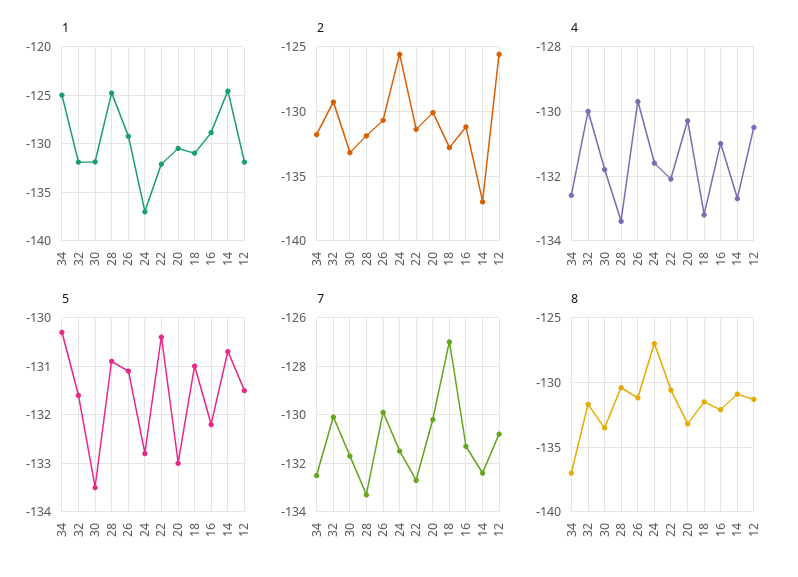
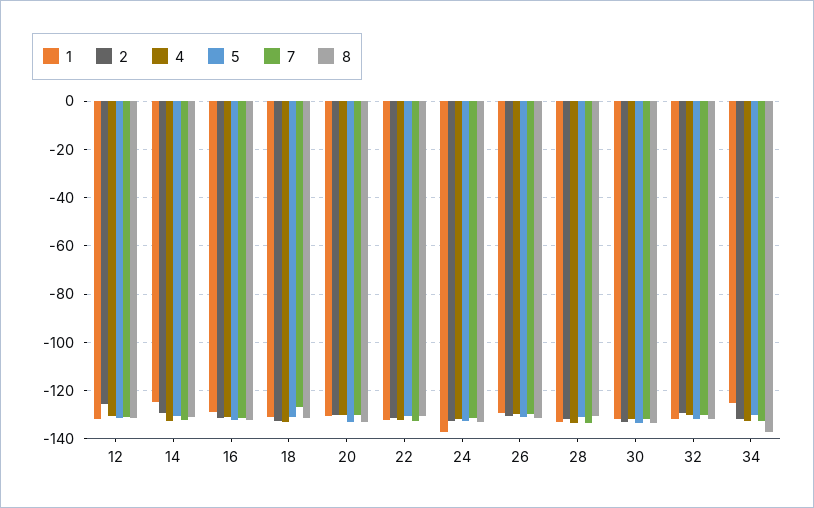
1, 28: -125 -> -132.5
2, 24: -125.5 -> -132.5
2, 14: -137 -> -130
8, 24: -127 -> -132.5

